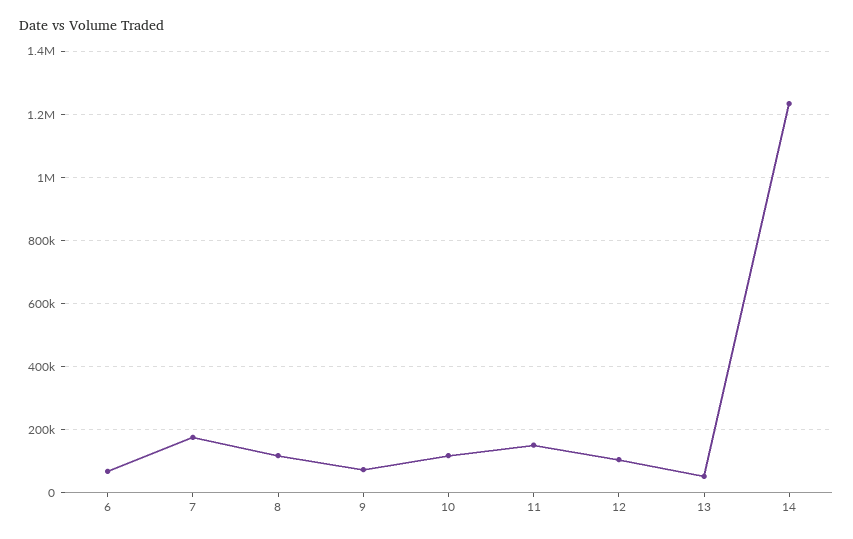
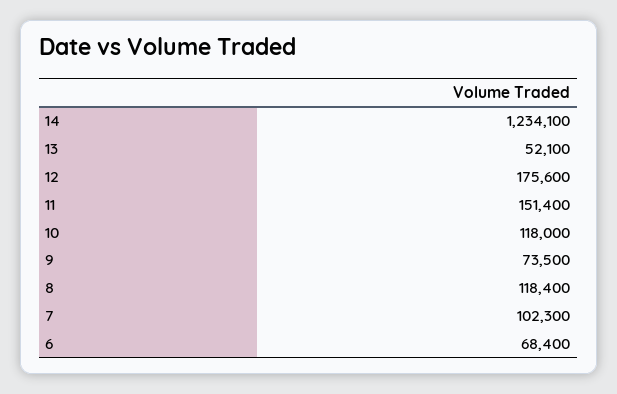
7: 180000 -> 102300
12: 100000 -> 175600

